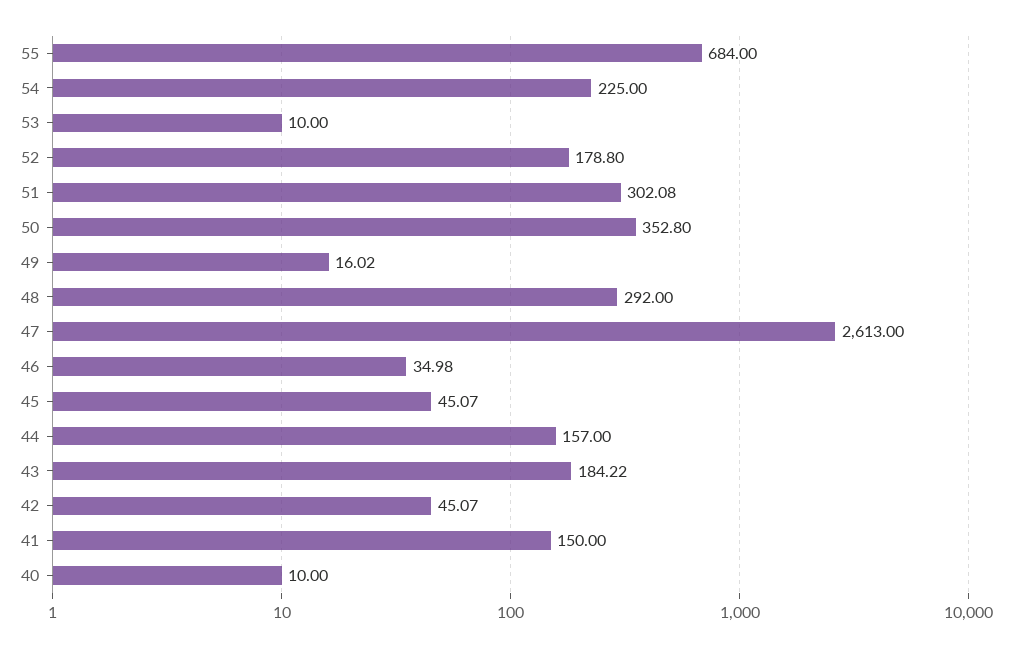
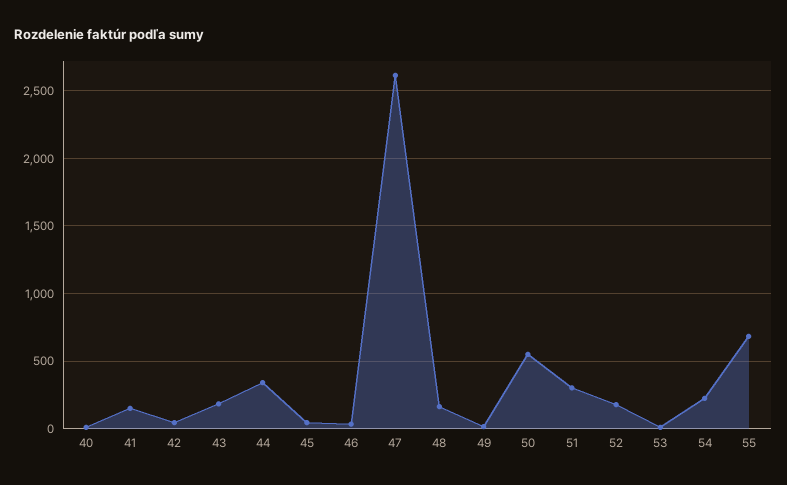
50: 352.8 -> 550
48: 292 -> 150
44: 157 -> 350

